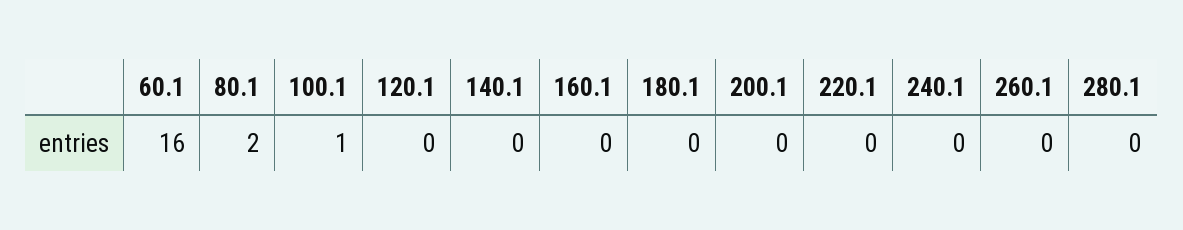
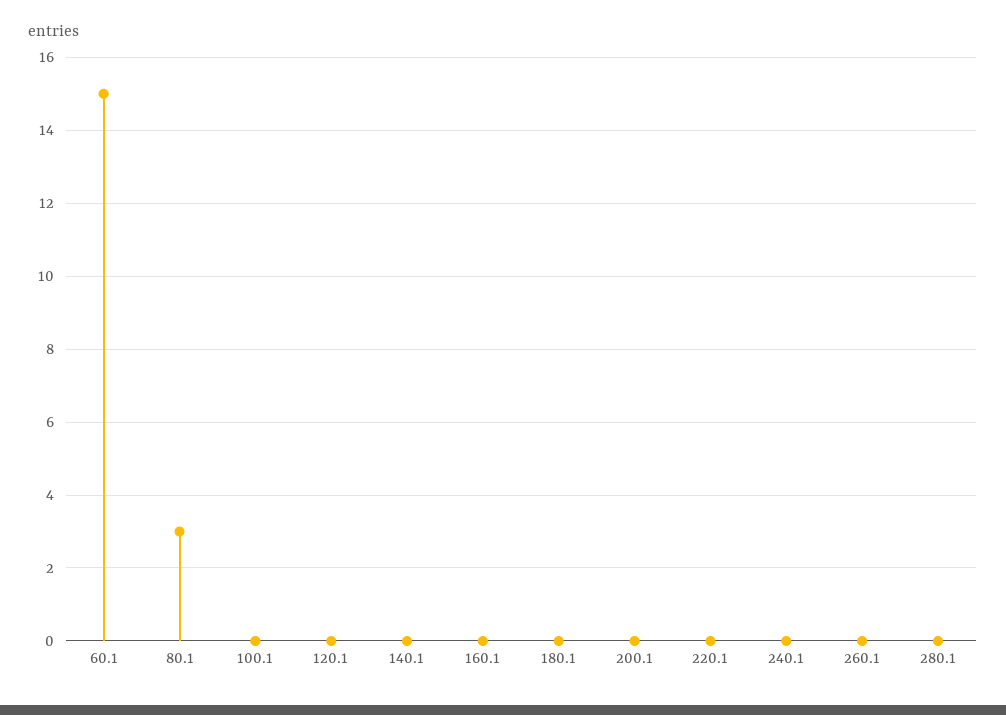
60.1: 16 -> 15
80.1: 2 -> 3
100.1: 1 -> 0

